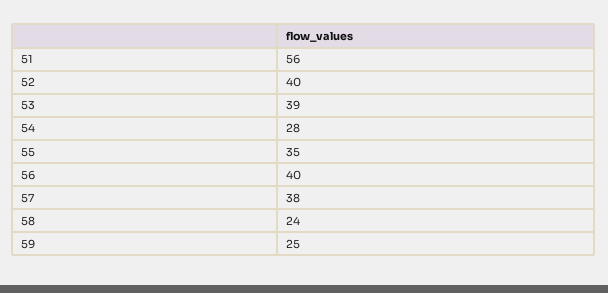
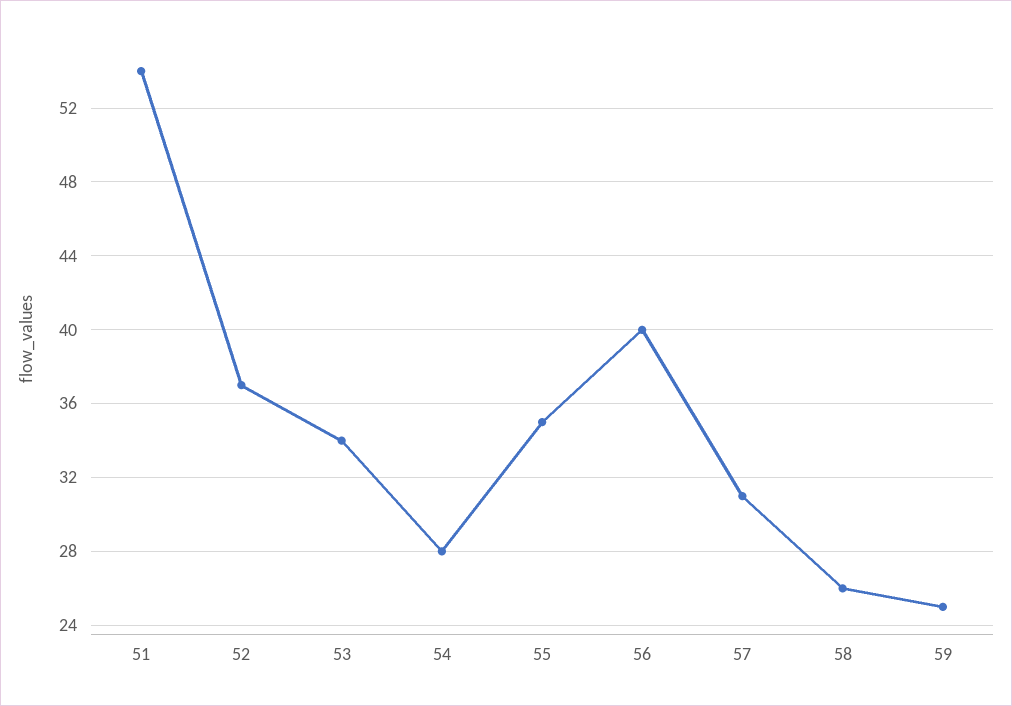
51: 56 -> 54
52: 40 -> 37
53: 39 -> 34
57: 38 -> 31
58: 24 -> 26

